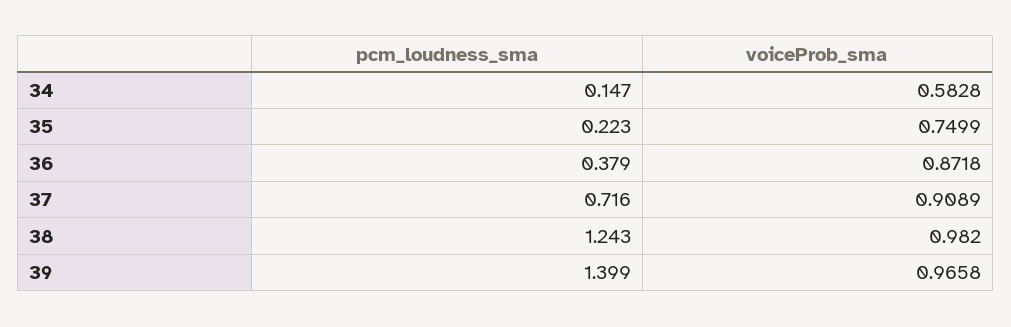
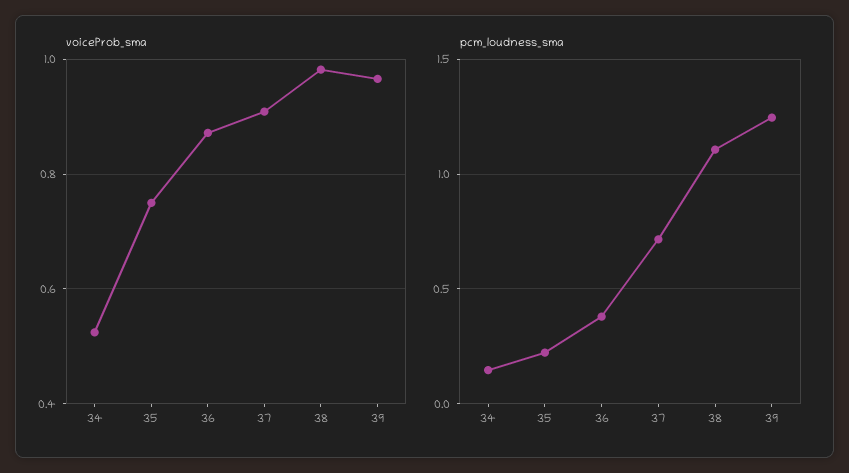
voiceProb_sma, 34: 0.5828 -> 0.52
pcm_loudness_sma, 38: 1.243 -> 1.1
pcm_loudness_sma, 39: 1.399 -> 1.25

